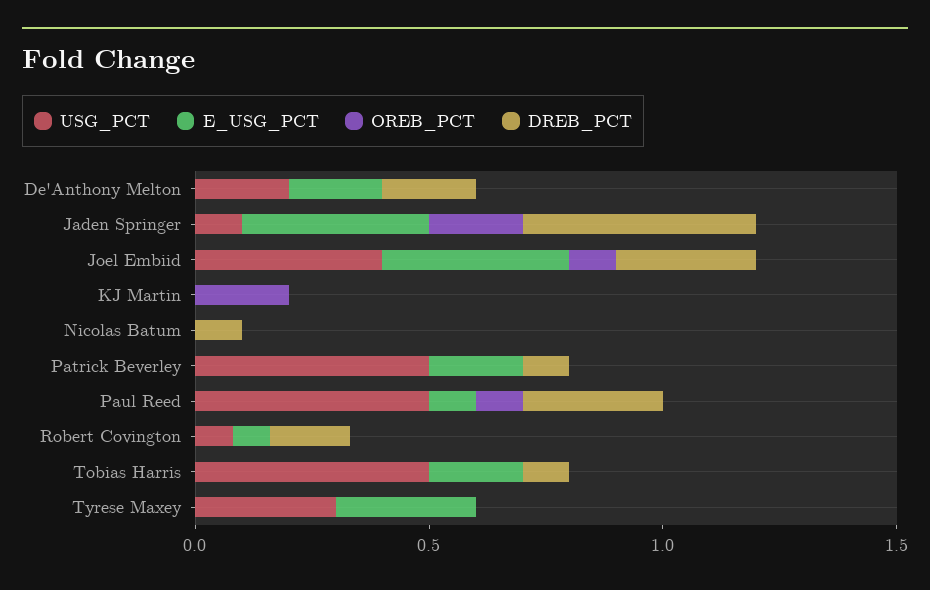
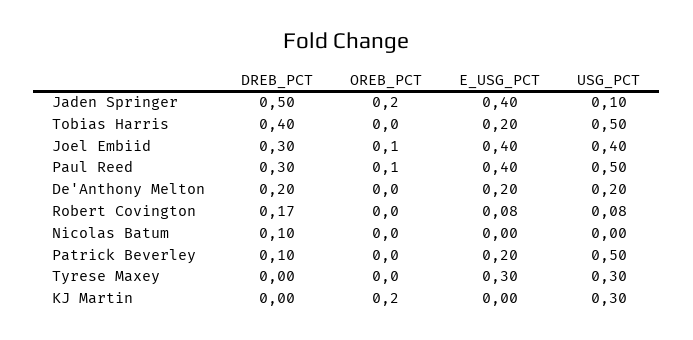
USG_PCT, KJ Martin: 0 -> 0.3
E_USG_PCT, Paul Reed: 0.1 -> 0.4
DREB_PCT, Tobias Harris: 0.1 -> 0.4

